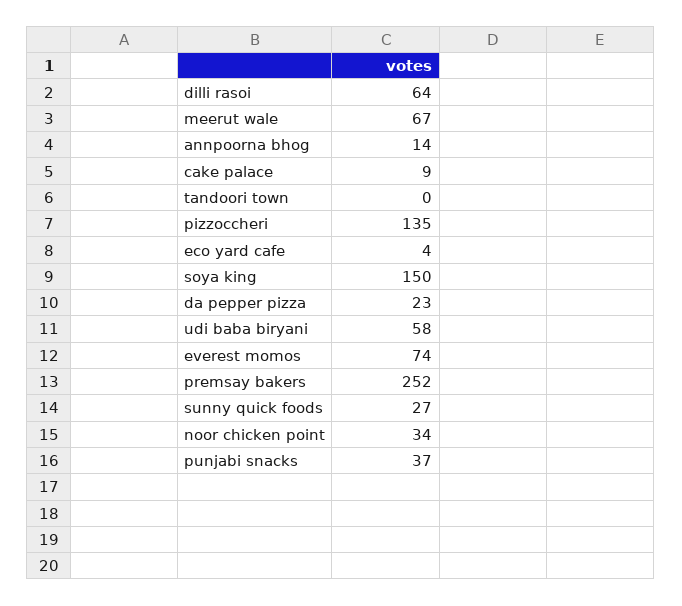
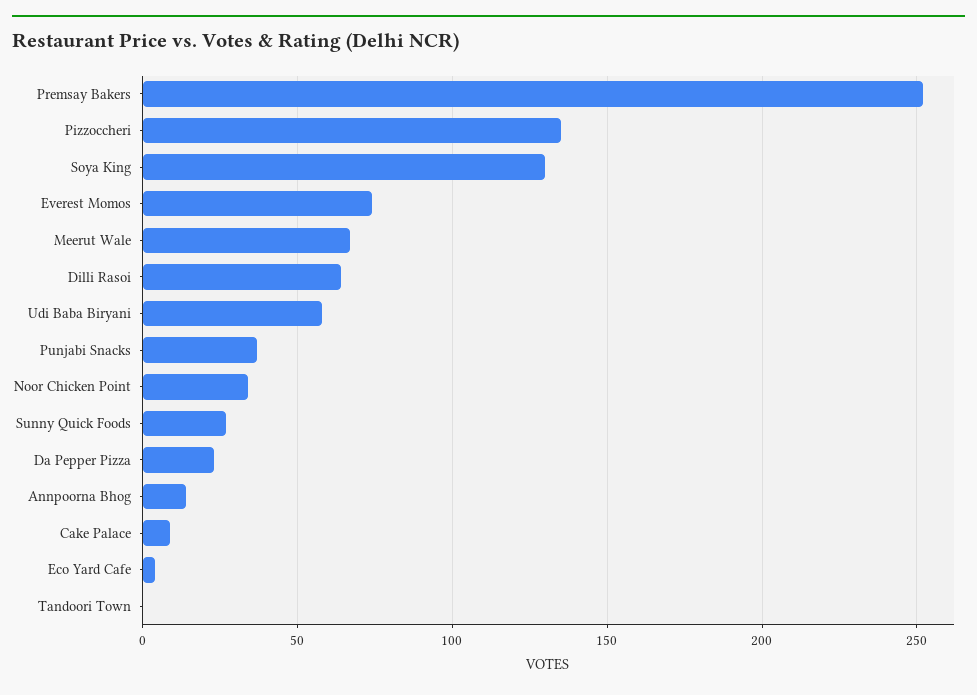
soya king: 150 -> 130

